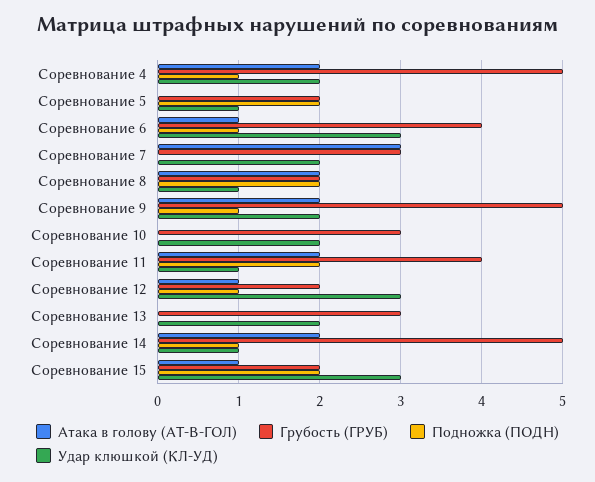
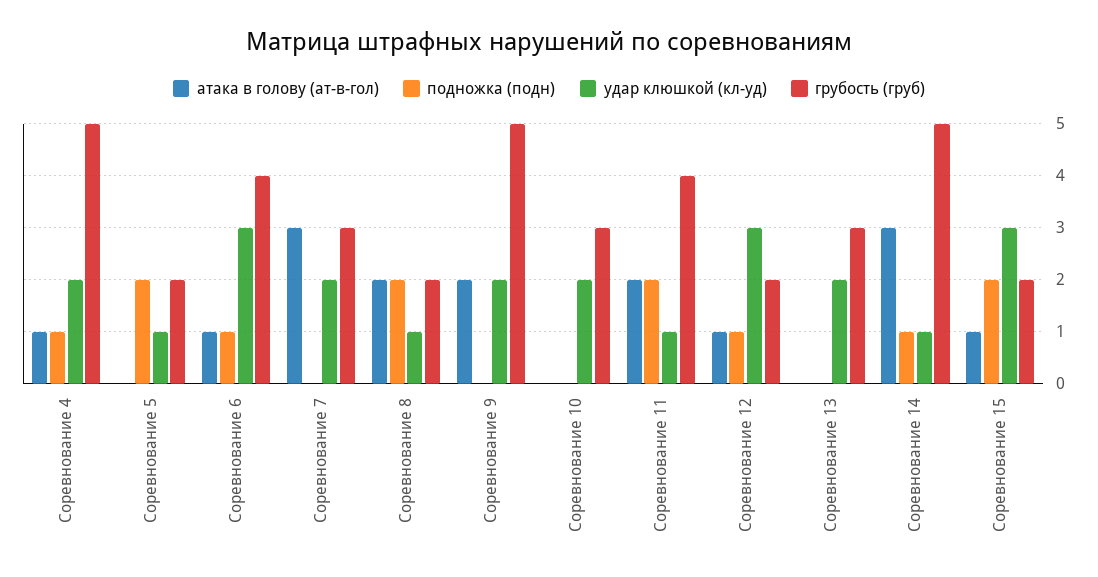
Атака в голову (АТ-В-ГОЛ), Соревнование 4: 2 -> 1
Подножка (ПОДН), Соревнование 9: 1 -> 0
Атака в голову (АТ-В-ГОЛ), Соревнование 14: 2 -> 3

